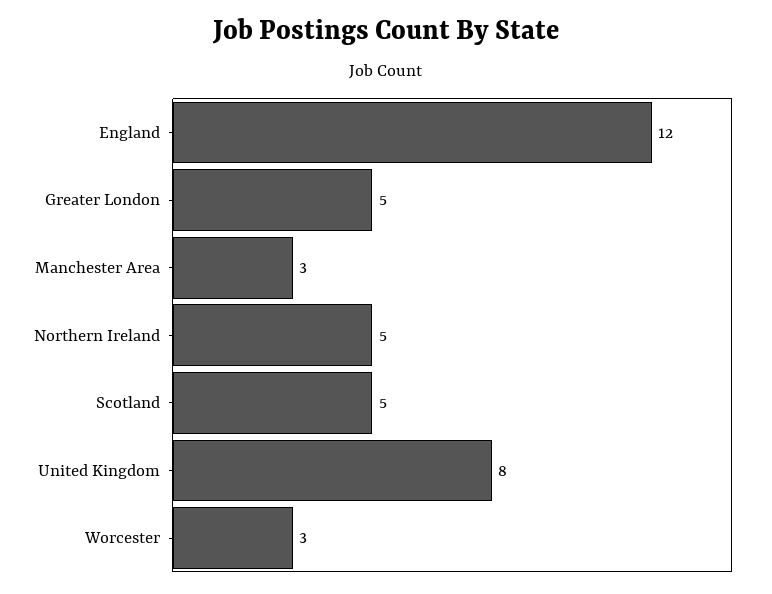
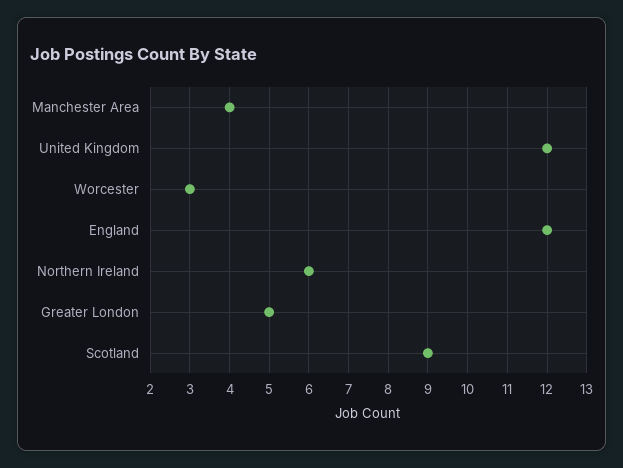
Manchester Area: 3 -> 4
Northern Ireland: 5 -> 6
Scotland: 5 -> 9
United Kingdom: 8 -> 12

